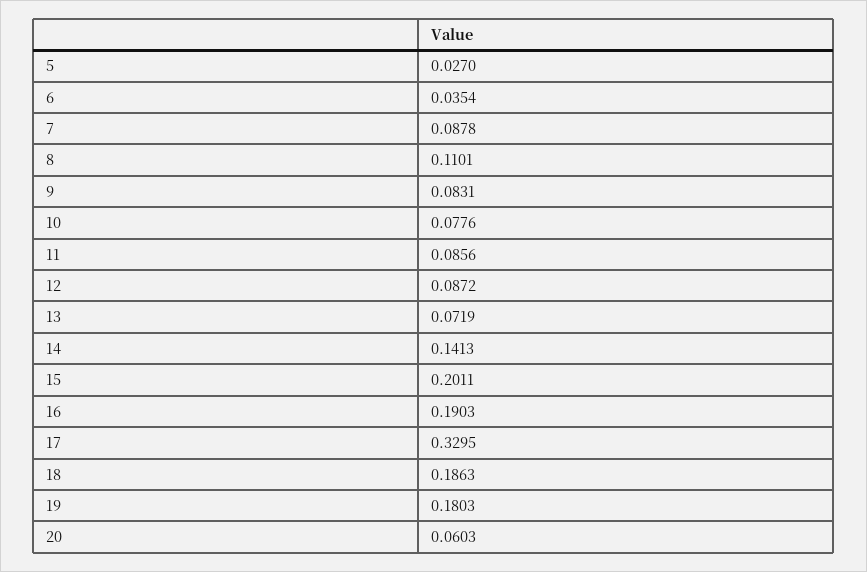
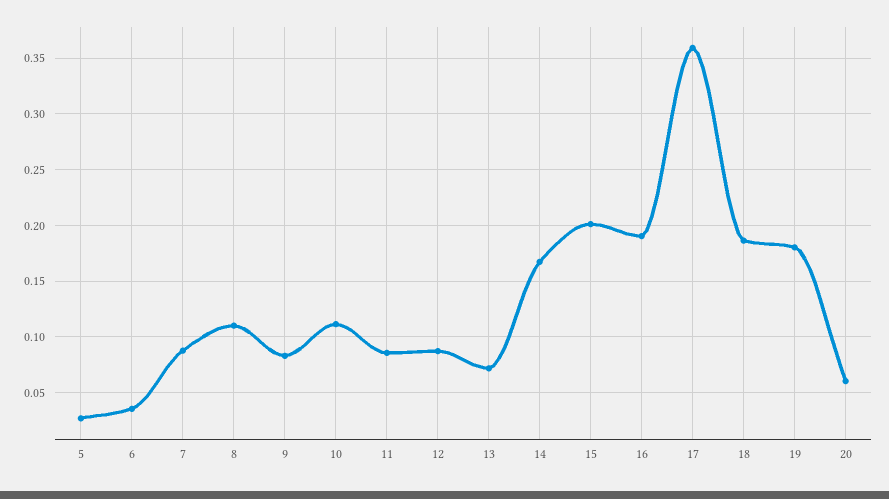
10: 0.0776 -> 0.11
14: 0.1413 -> 0.17
17: 0.3295 -> 0.36

